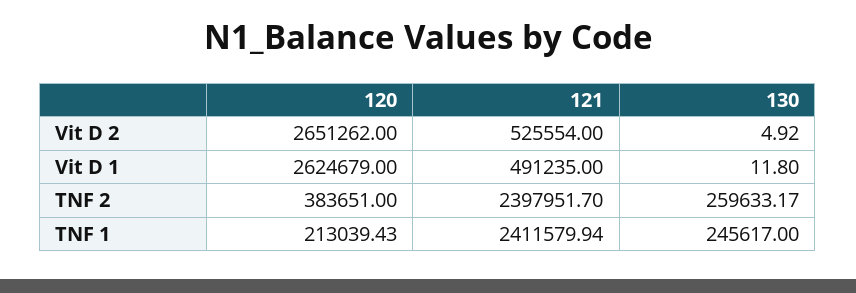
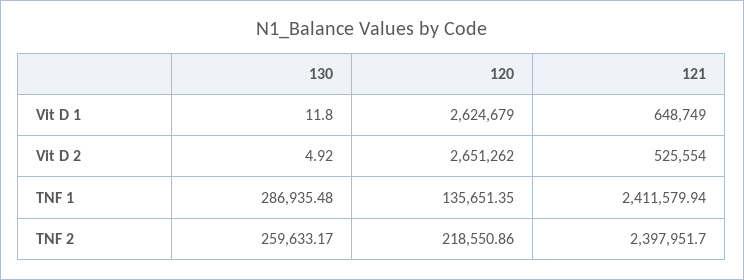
121, Vit D 1: 491235 -> 648749
120, TNF 2: 383651 -> 218550.86
120, TNF 1: 213039.43 -> 135651.35
130, TNF 1: 245617 -> 286935.48

